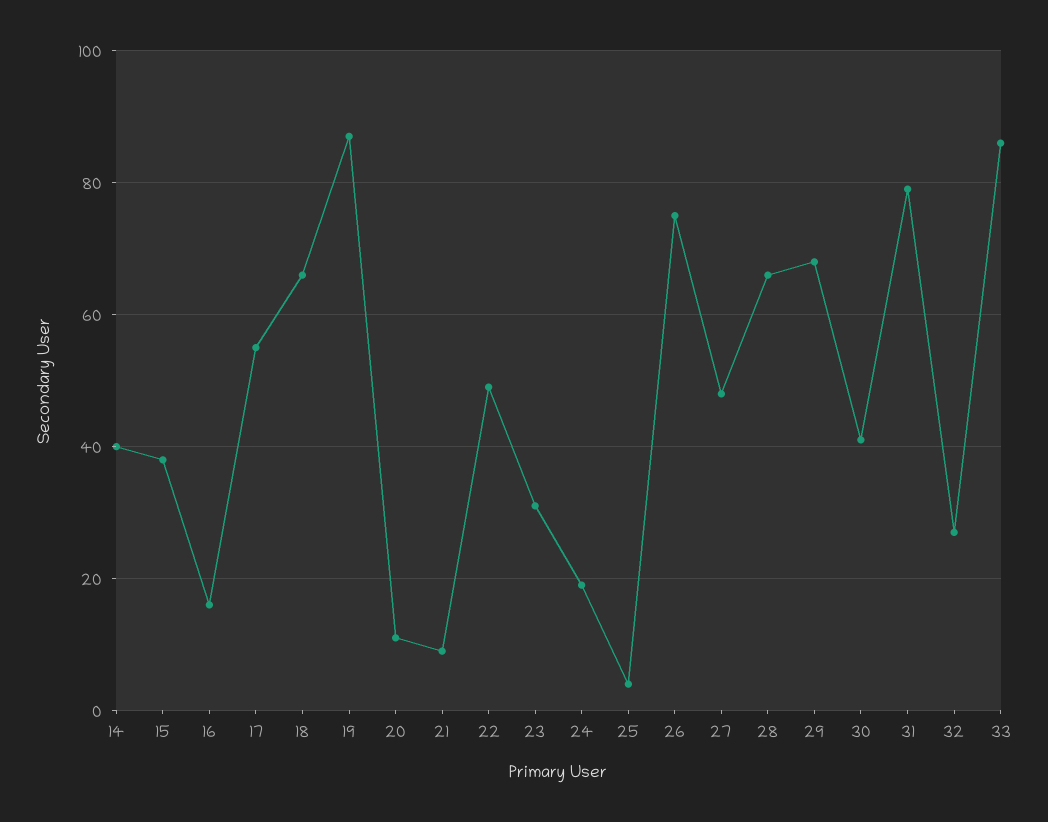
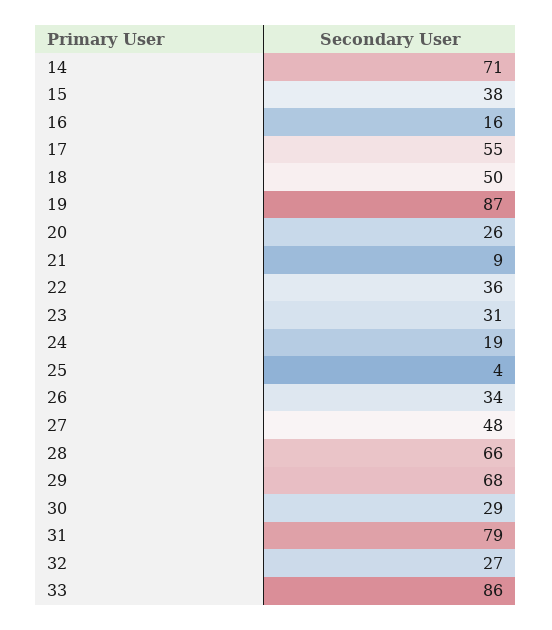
14: 40 -> 71
18: 65 -> 50
20: 10 -> 26
22: 50 -> 36
26: 75 -> 34
30: 40 -> 29

